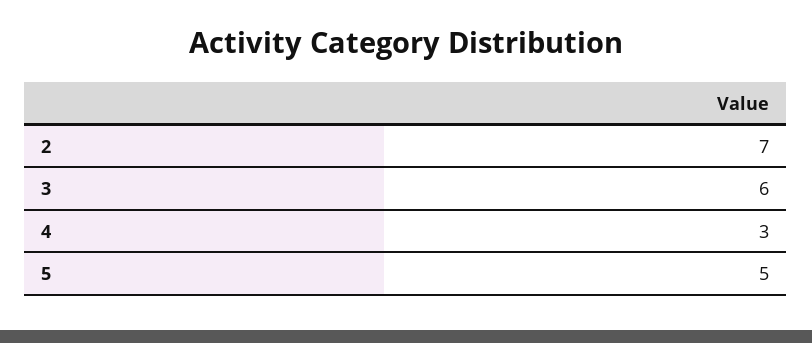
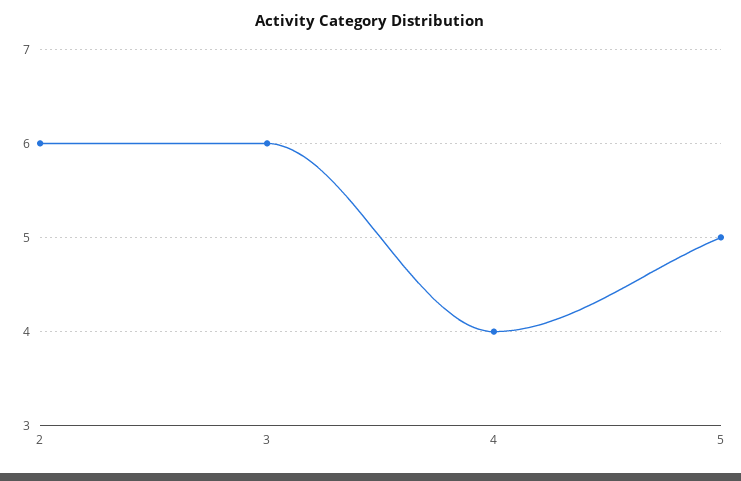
2: 7 -> 6
4: 3 -> 4

